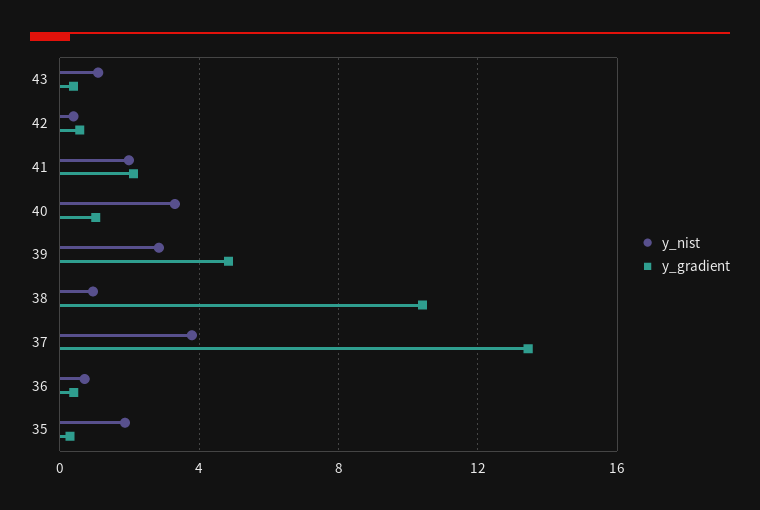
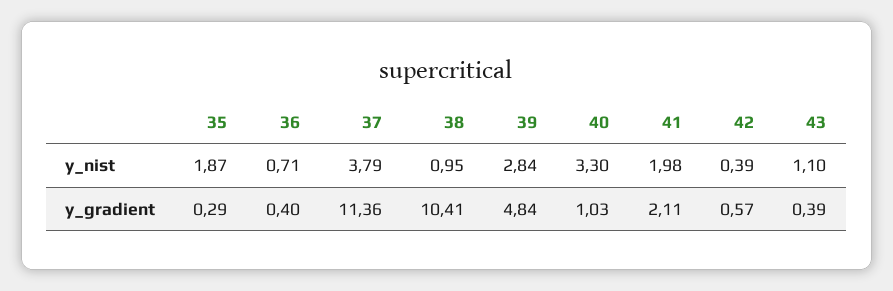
y_gradient, 37: 13.5 -> 11.36

